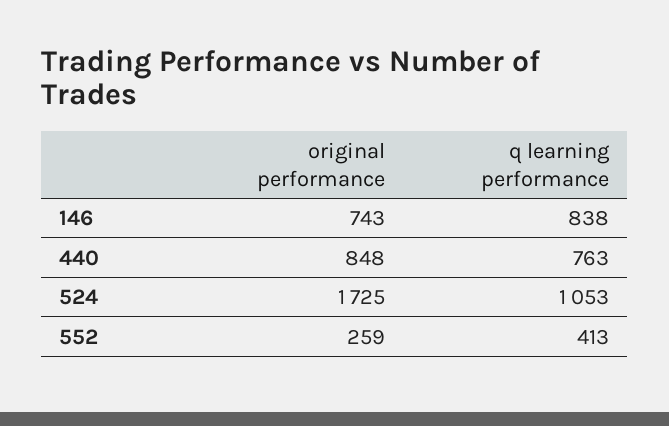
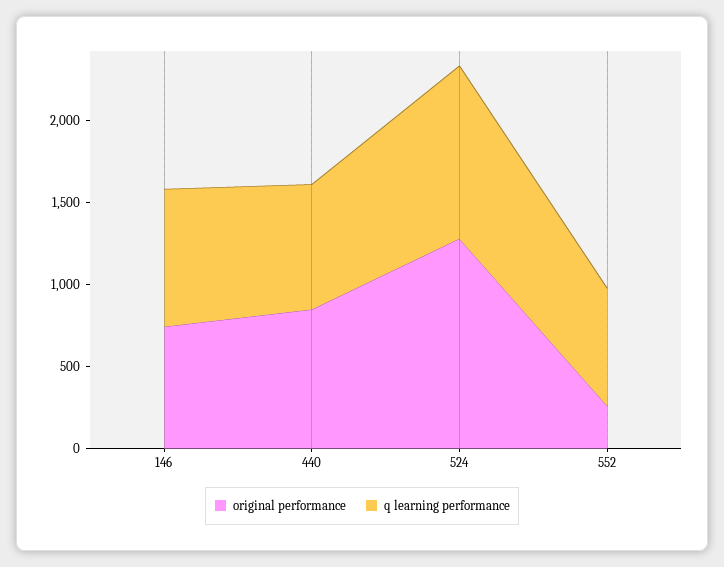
original performance, 524: 1725 -> 1300
q learning performance, 552: 413 -> 700

